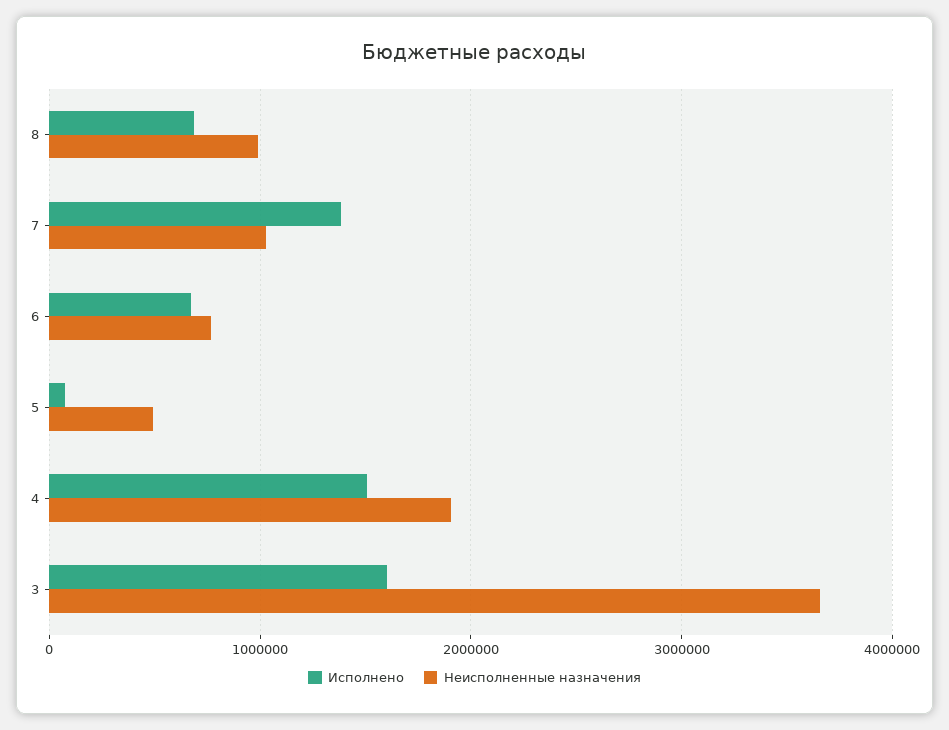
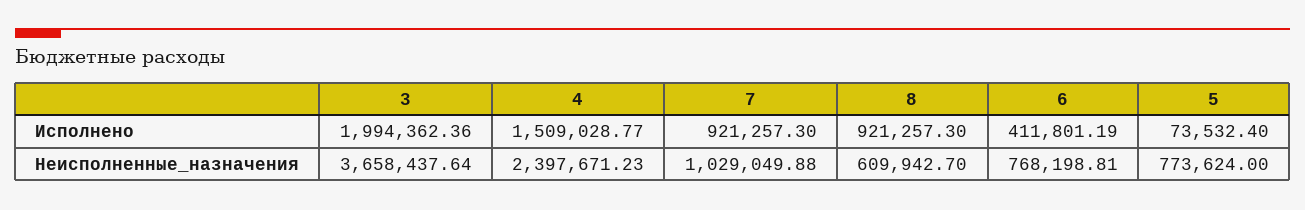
Исполнено, 8: 700000 -> 921257.3
Неисполненные назначения, 8: 1000000 -> 609942.7
Исполнено, 7: 1400000 -> 921257.3
Исполнено, 6: 700000 -> 411801.19
Неисполненные назначения, 5: 500000 -> 773624
Неисполненные назначения, 4: 1900000 -> 2397671.23
Исполнено, 3: 1600000 -> 1994362.36

